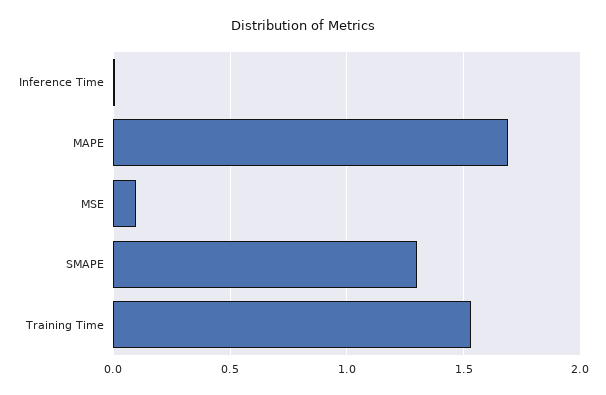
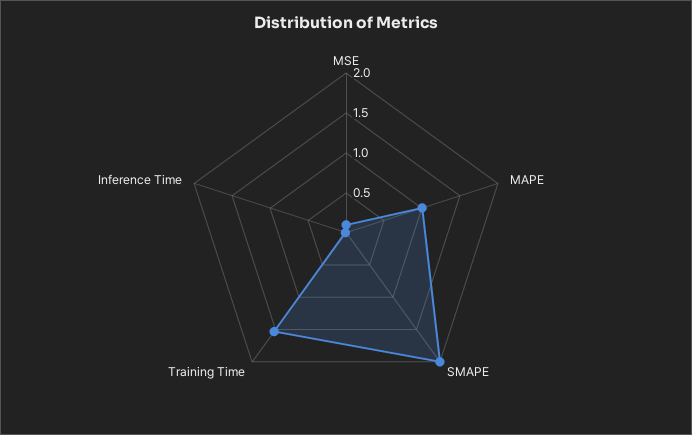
MAPE: 1.7 -> 1
SMAPE: 1.3 -> 2

